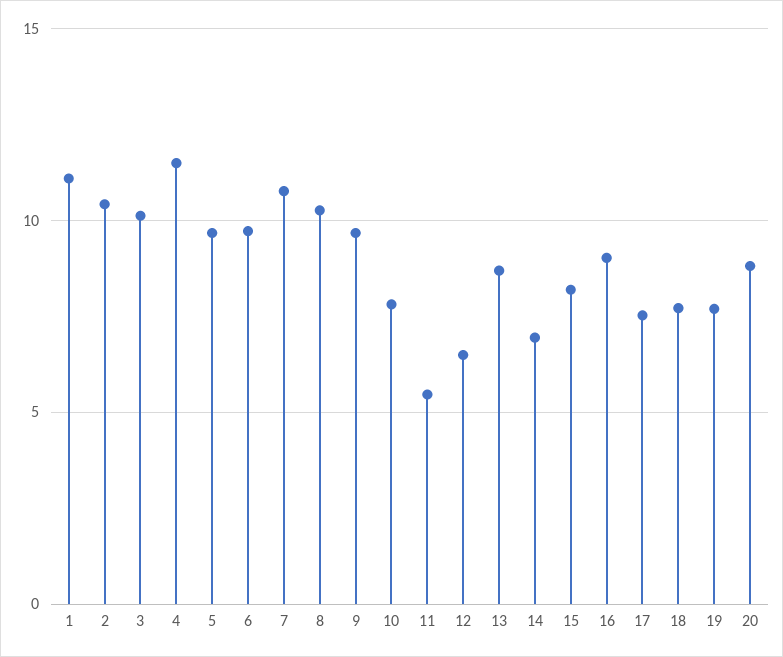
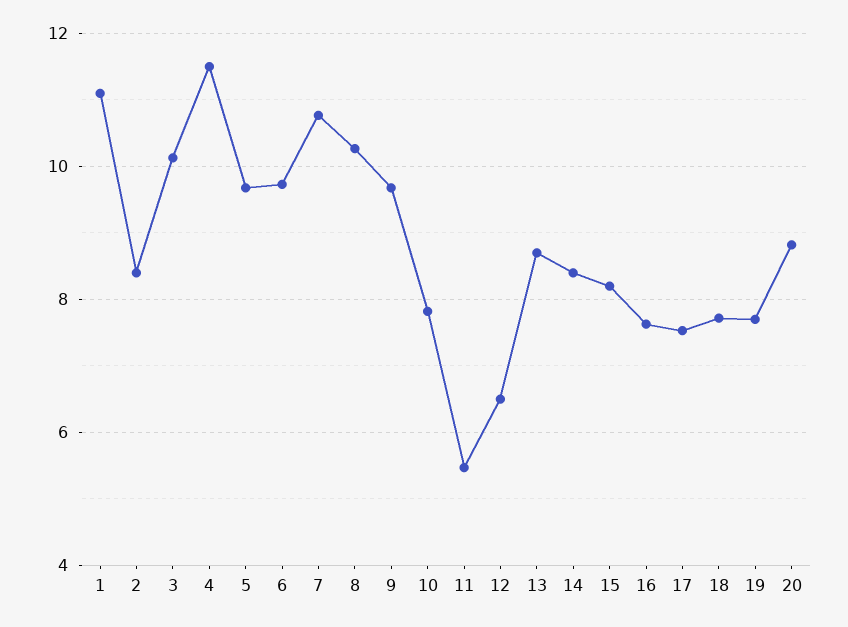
2: 10.5 -> 8.4
14: 7 -> 8.4
16: 9 -> 7.6

